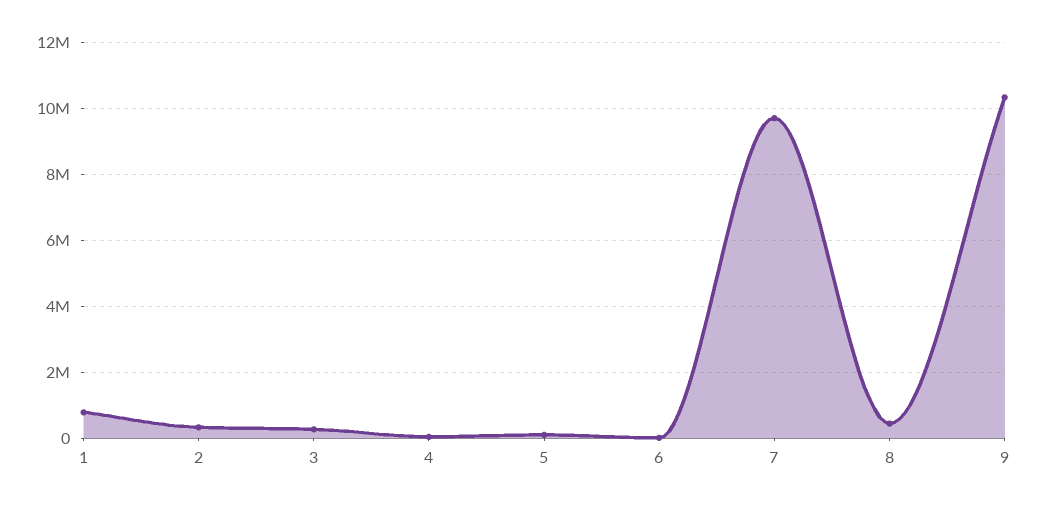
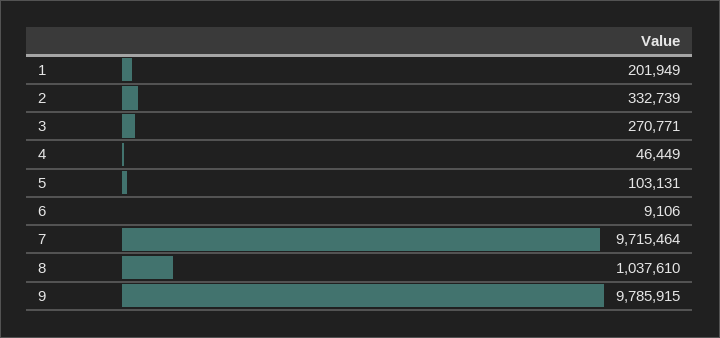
1: 800000 -> 201949
8: 400000 -> 1037610
9: 10400000 -> 9785915

